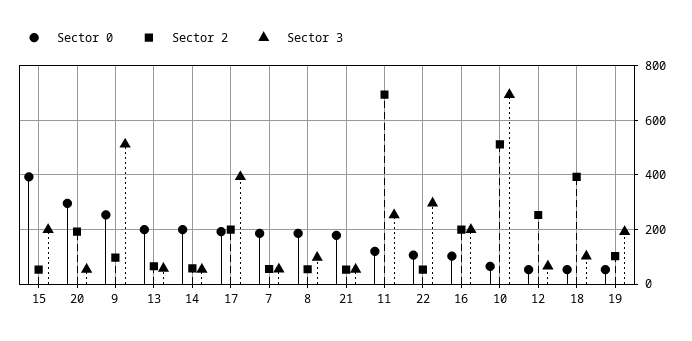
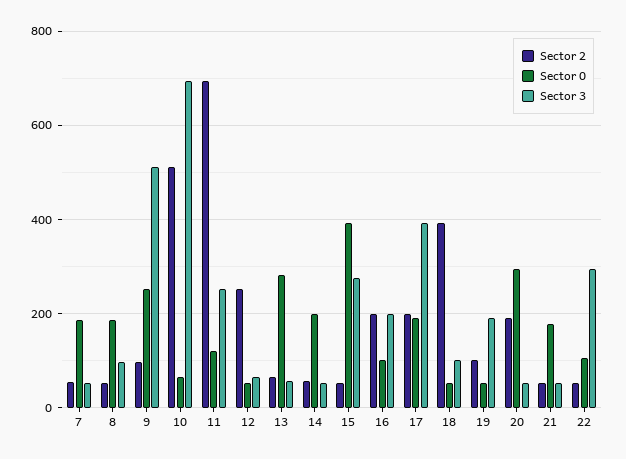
Sector 3, 15: 200 -> 280
Sector 0, 13: 200 -> 280

